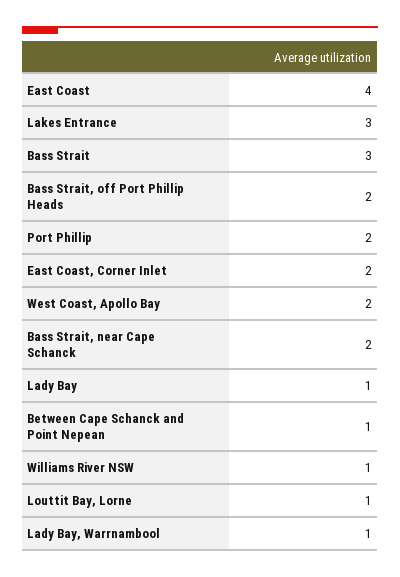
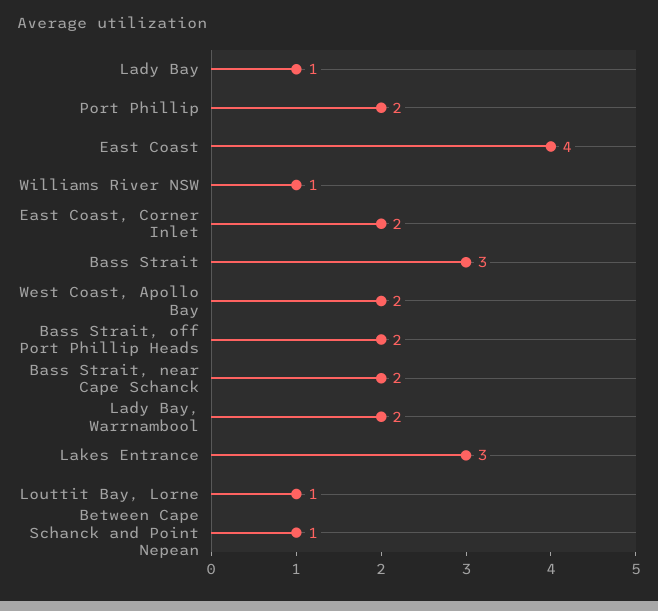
Lady Bay, Warrnambool: 1 -> 2

